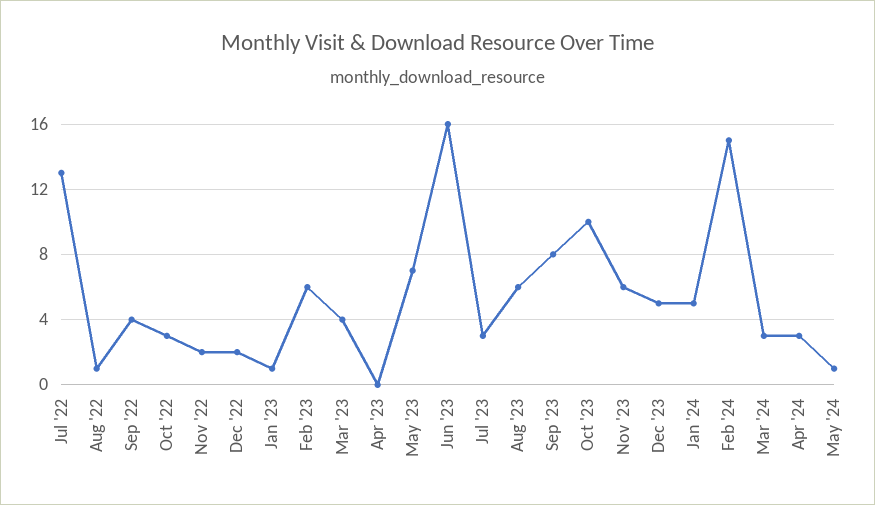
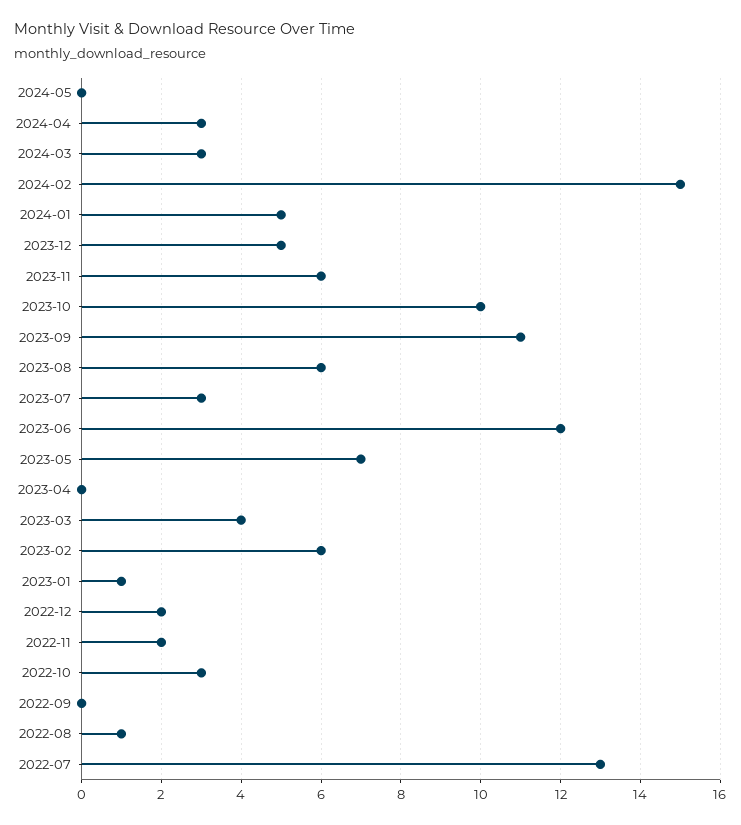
Sep '22: 4 -> 0
Jun '23: 16 -> 12
Sep '23: 8 -> 11
May '24: 1 -> 0

